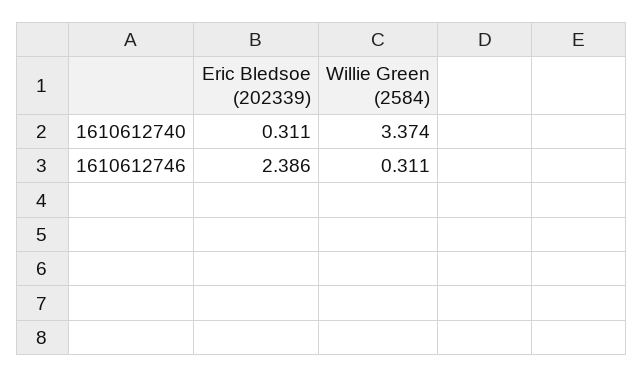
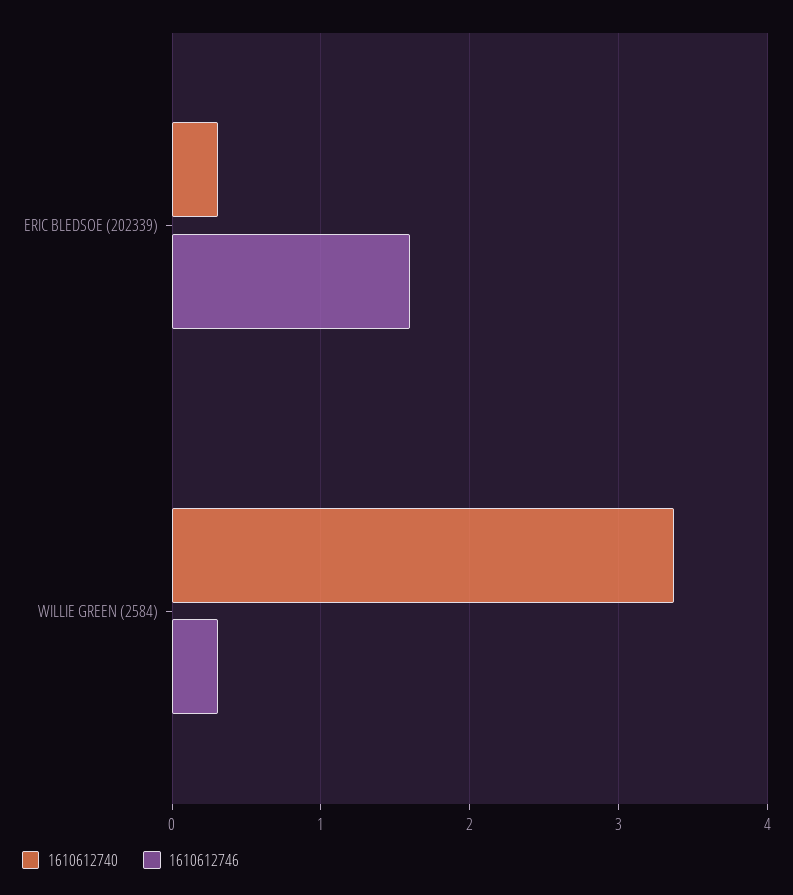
1610612746, Eric Bledsoe (202339): 2.386 -> 1.6

